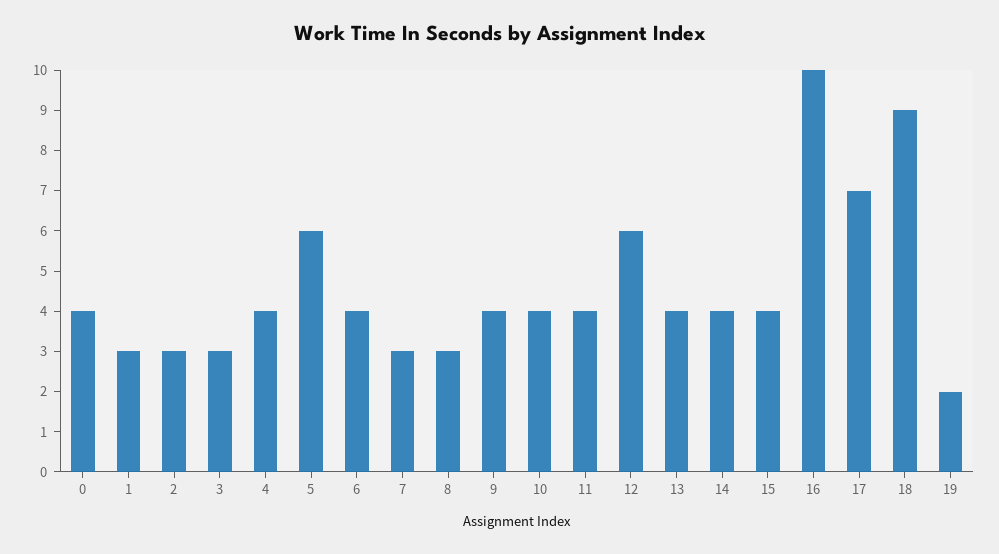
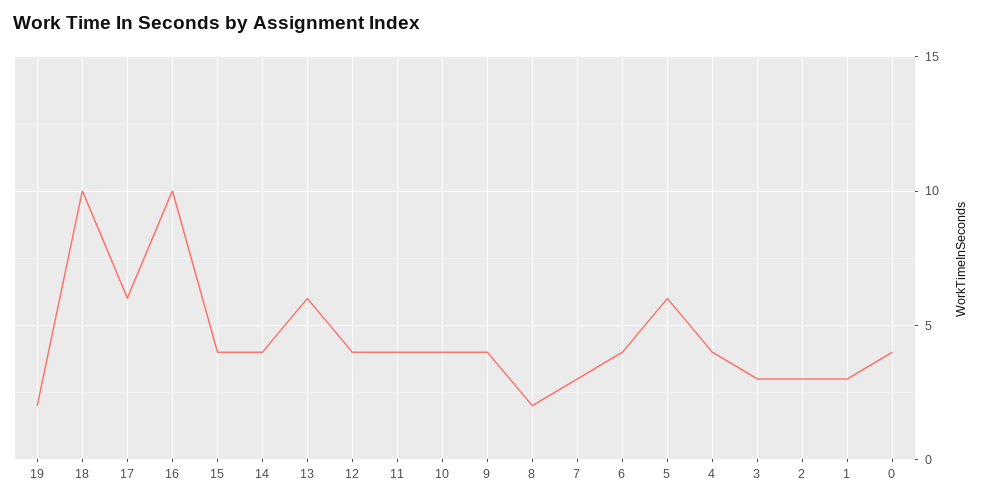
8: 3 -> 2
12: 6 -> 4
13: 4 -> 6
17: 7 -> 6
18: 9 -> 10

